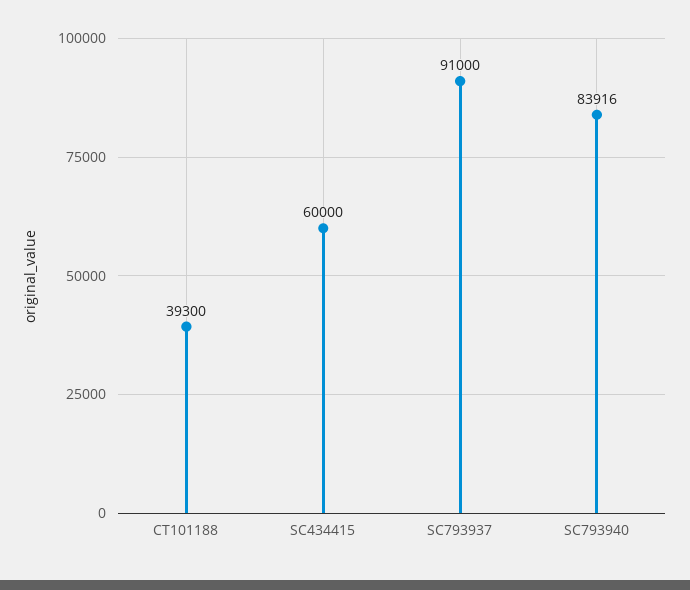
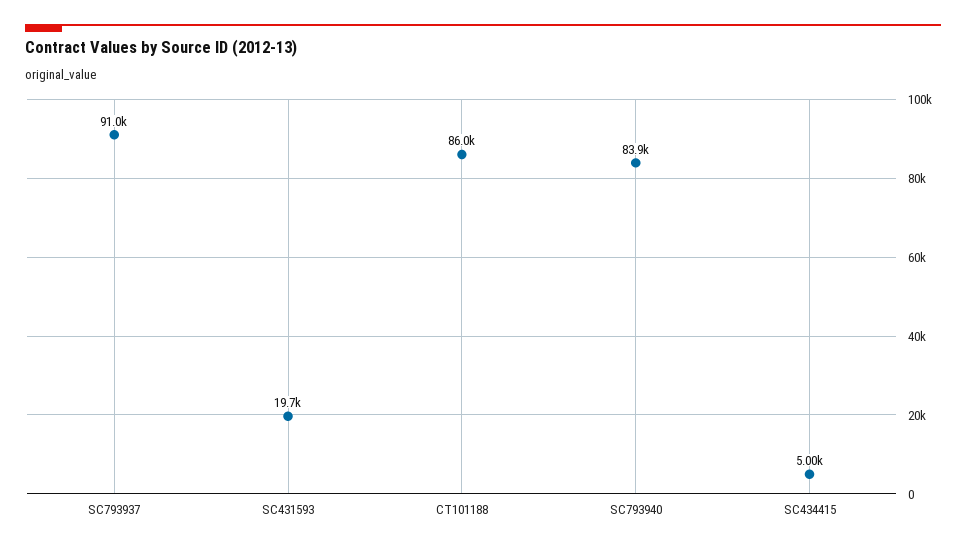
CT101188: 39300 -> 86000
SC434415: 60000 -> 5000
SC431593: none -> 19700

